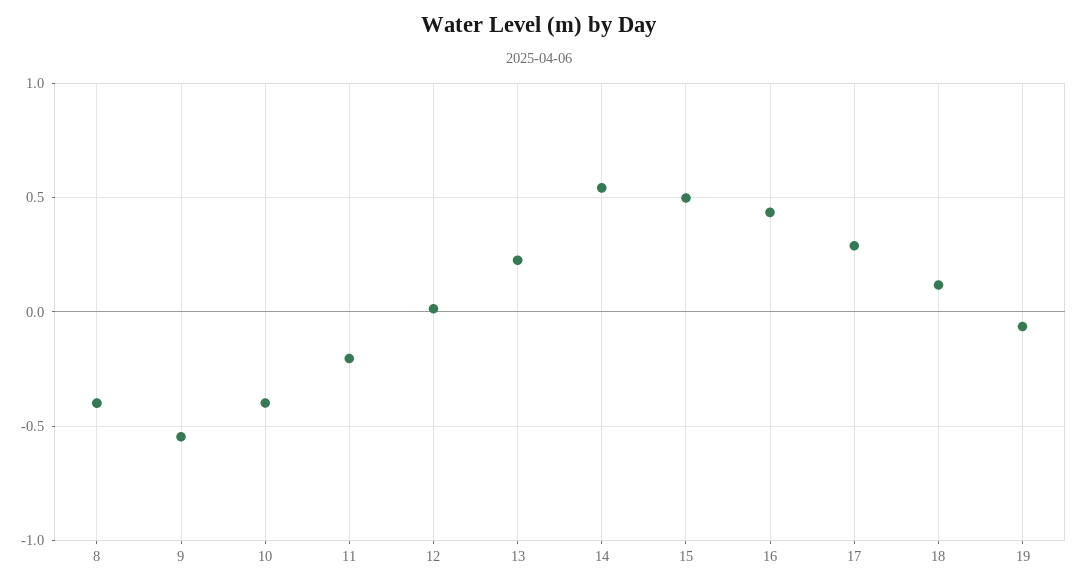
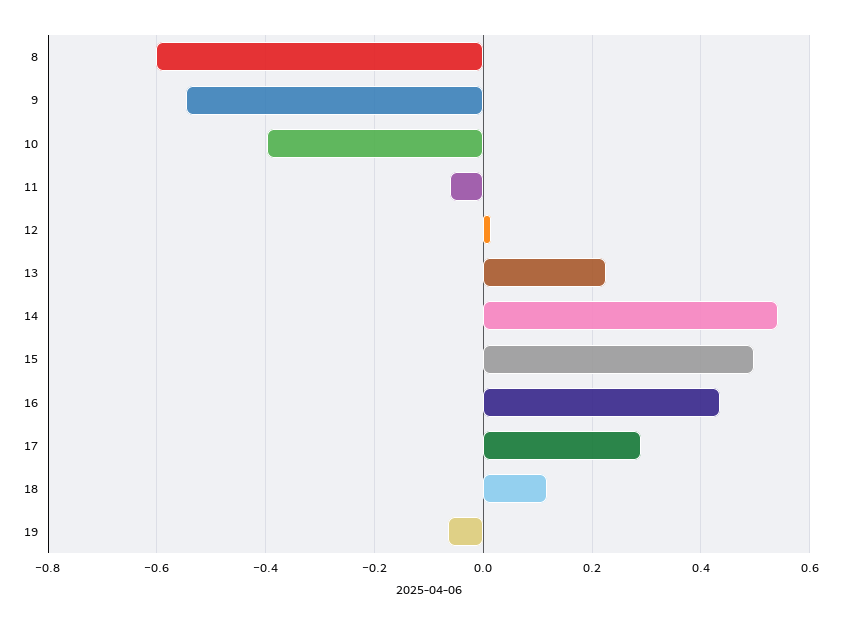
8: -0.4 -> -0.6
11: -0.2 -> -0.06

